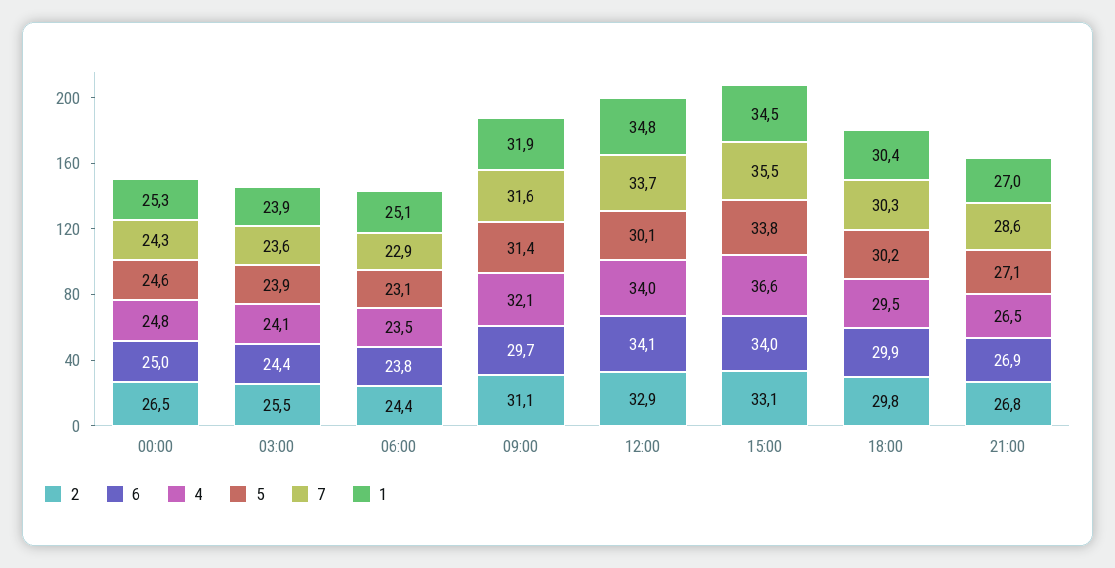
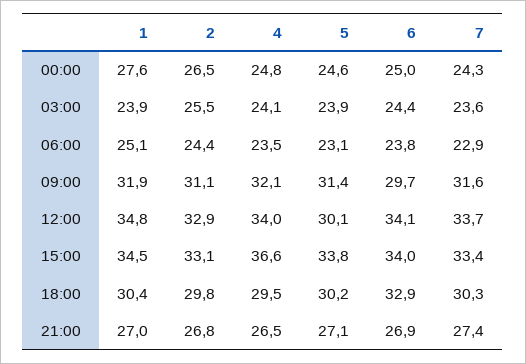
1, 00:00: 25.3 -> 27.6
7, 15:00: 35.5 -> 33.4
6, 18:00: 29.9 -> 32.9
7, 21:00: 28.6 -> 27.4

